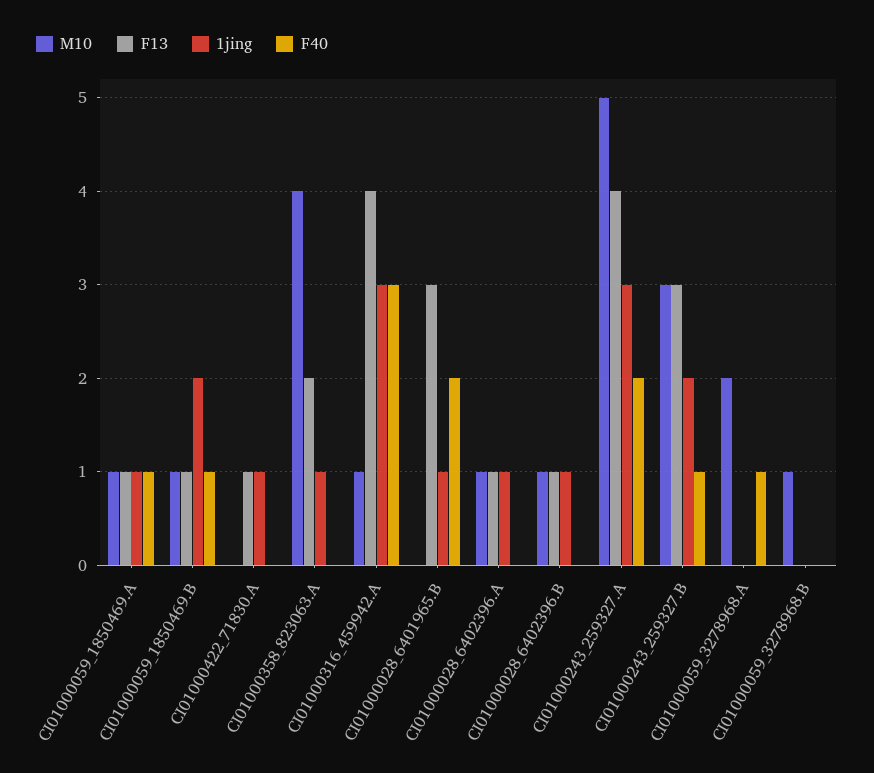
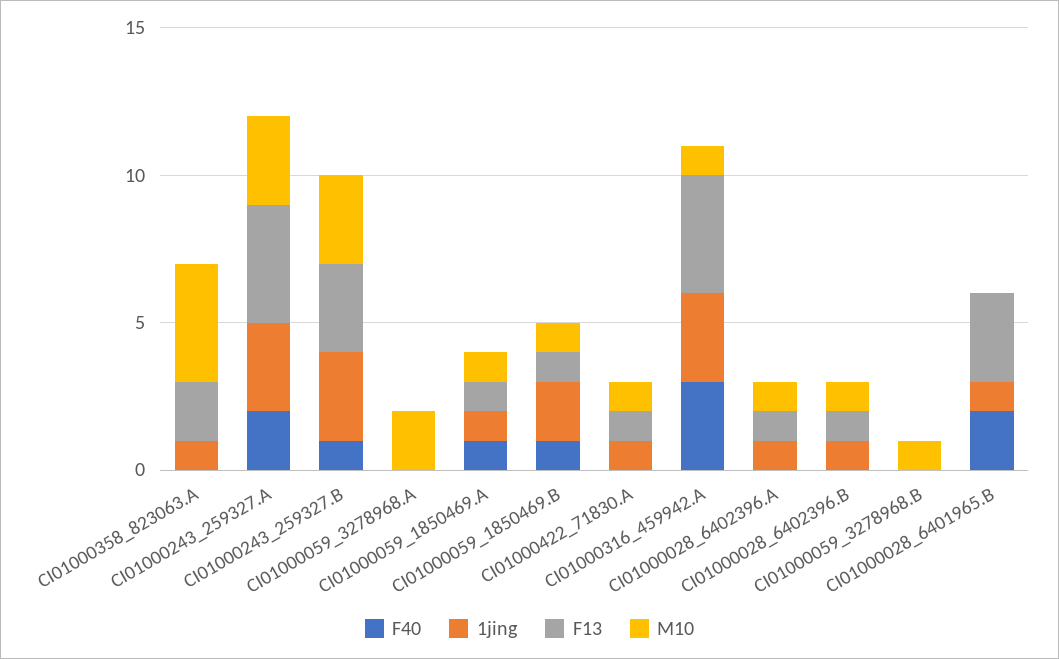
M10, CI01000422_71830.A: 0 -> 1
M10, CI01000243_259327.A: 5 -> 3
1jing, CI01000243_259327.B: 2 -> 3
F40, CI01000059_3278968.A: 1 -> 0

